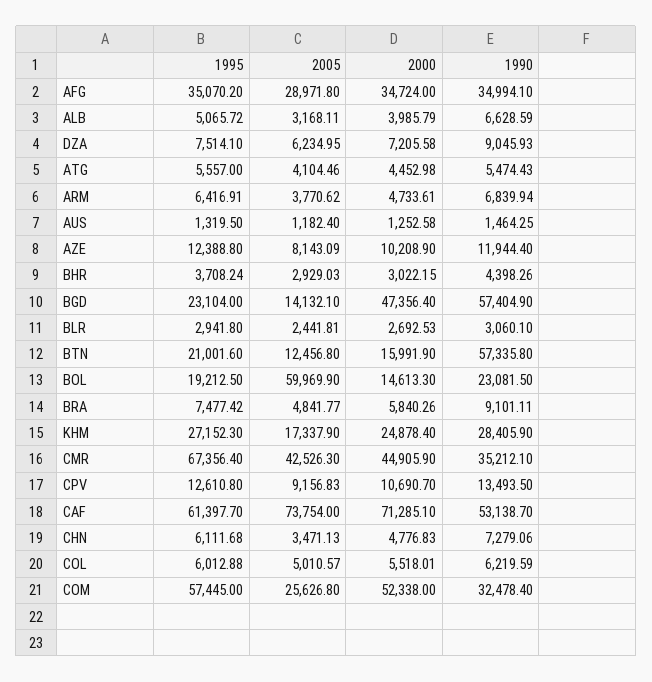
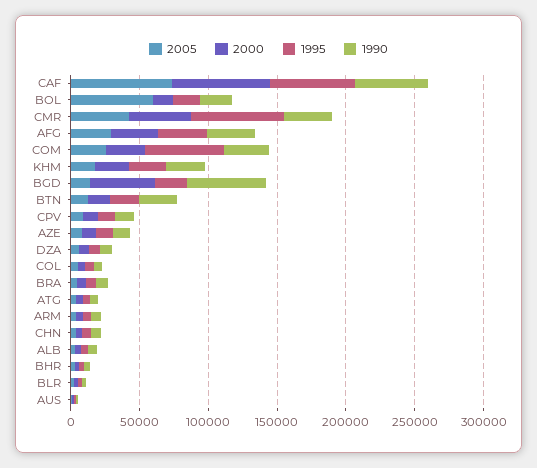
1990, BTN: 57335.8 -> 30000
2000, COM: 52338 -> 30000

